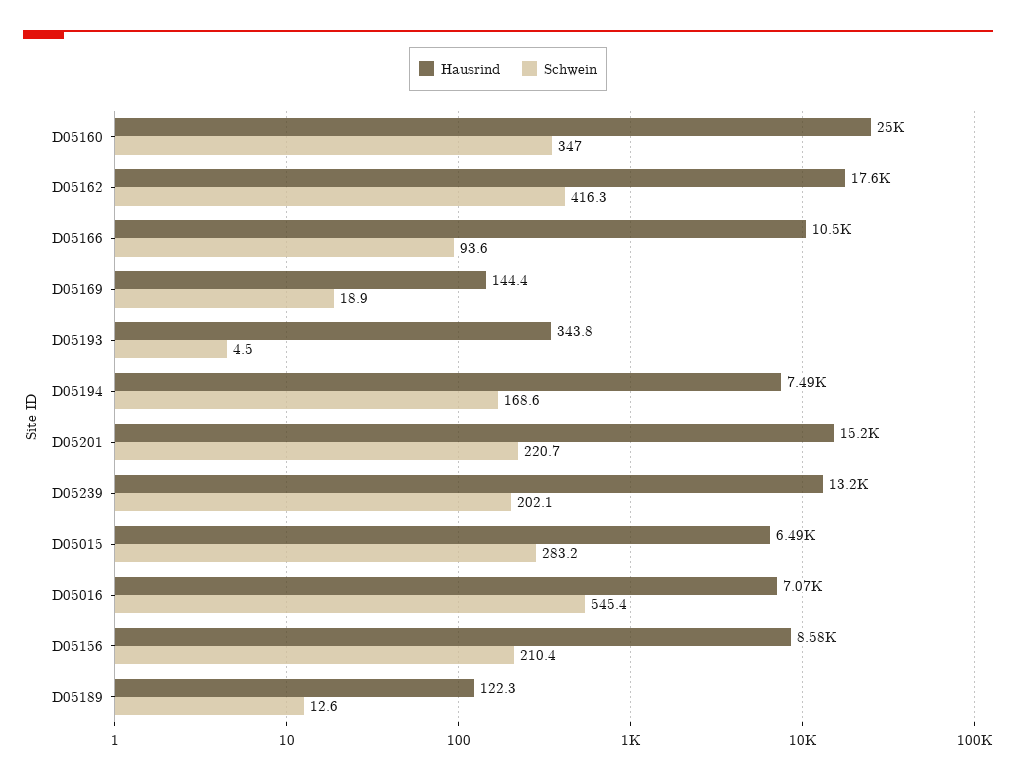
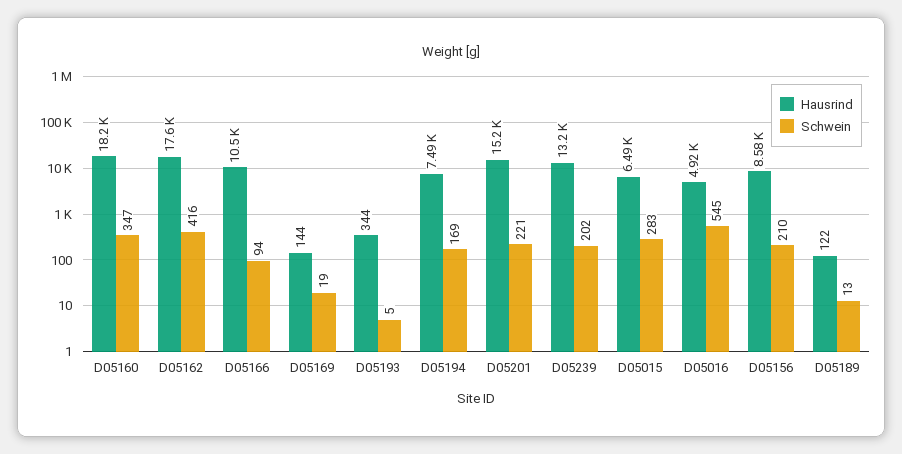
Hausrind, D05160: 25000 -> 18200
Hausrind, D05016: 7070 -> 4920

